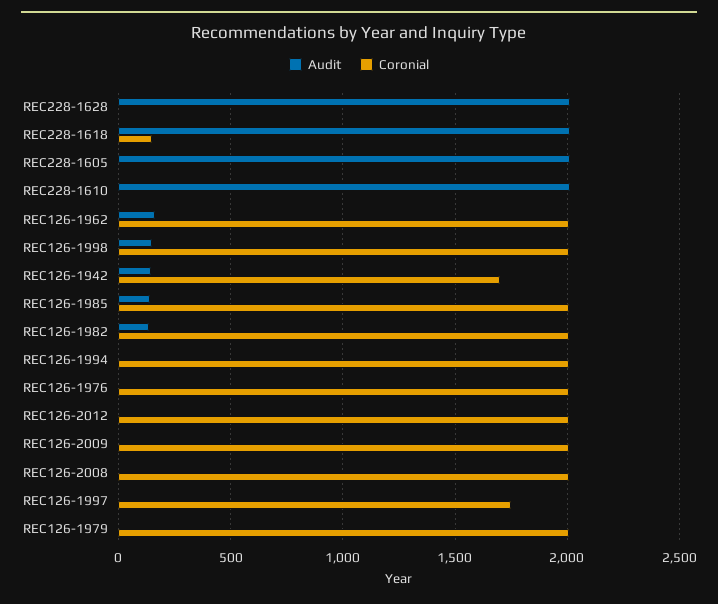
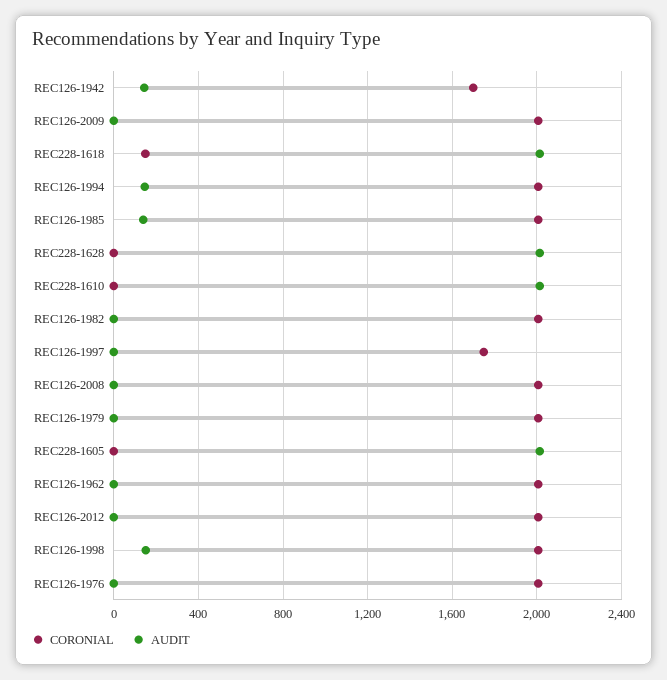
Audit, REC126-1962: 150 -> 0
Audit, REC126-1982: 150 -> 0
Audit, REC126-1994: 0 -> 150

